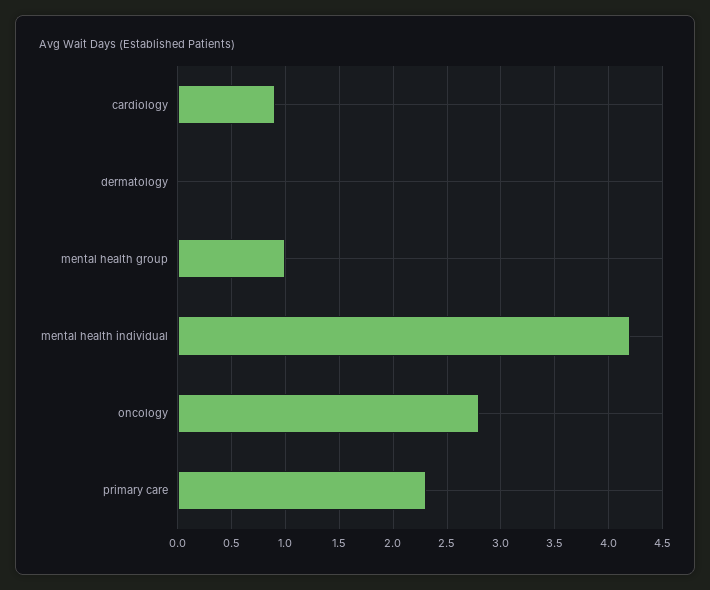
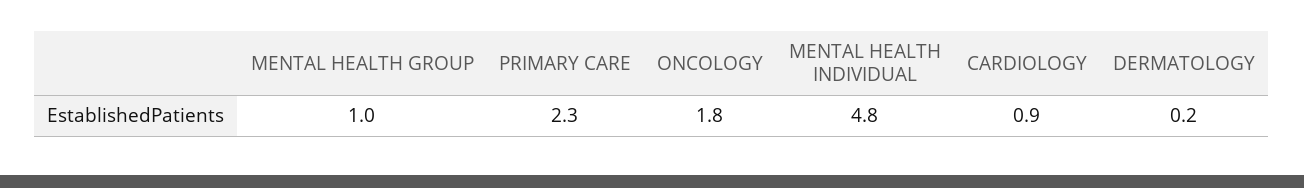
dermatology: 0 -> 0.2
mental health individual: 4.2 -> 4.8
oncology: 2.8 -> 1.8

